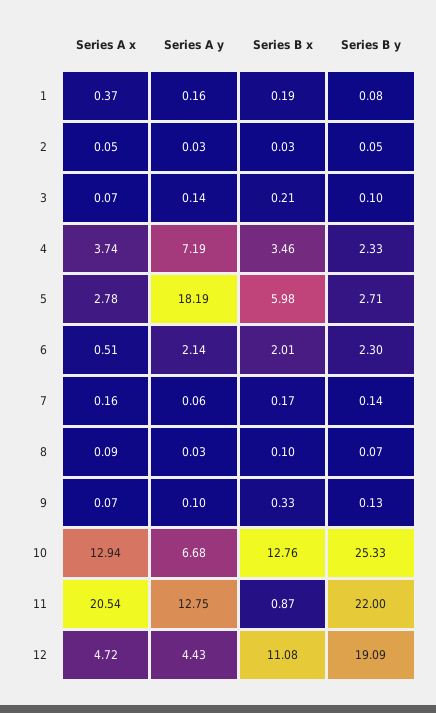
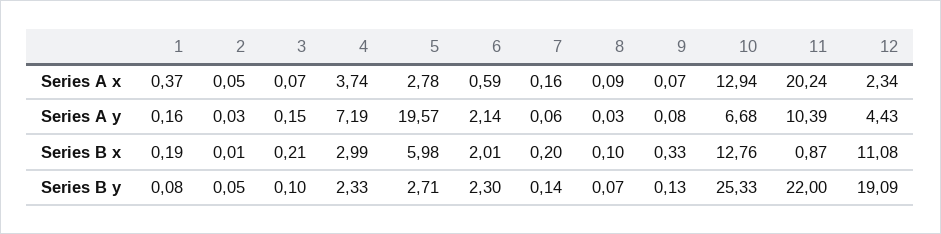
Series B x, 2: 0.03 -> 0.01
Series A y, 3: 0.14 -> 0.15
Series B x, 4: 3.46 -> 2.99
Series A y, 5: 18.19 -> 19.57
Series A x, 6: 0.51 -> 0.59
Series B x, 7: 0.17 -> 0.2
Series A y, 9: 0.1 -> 0.08
Series A x, 11: 20.54 -> 20.24
Series A y, 11: 12.75 -> 10.39
Series A x, 12: 4.72 -> 2.34

